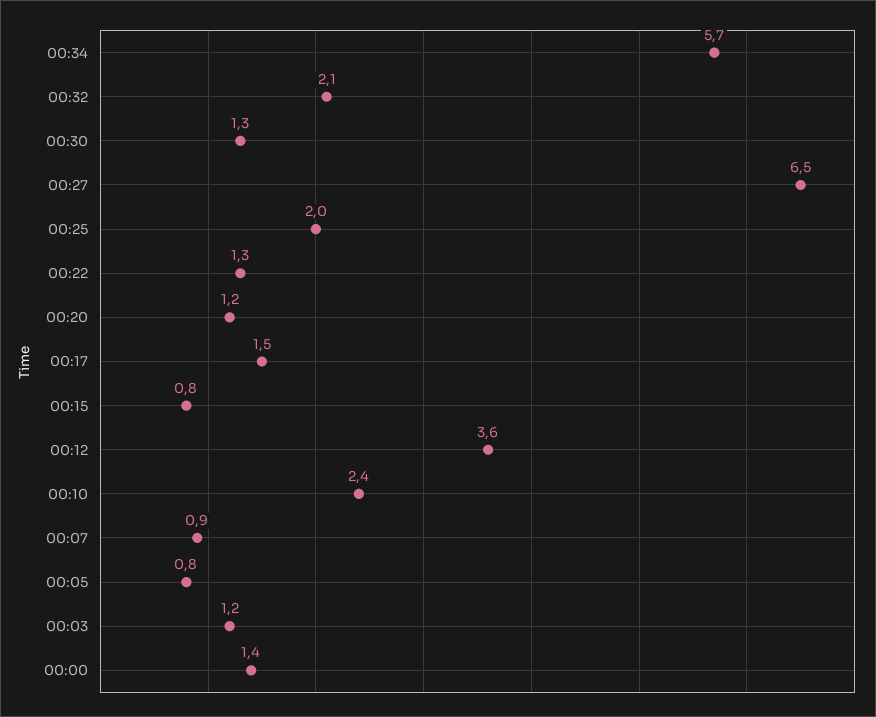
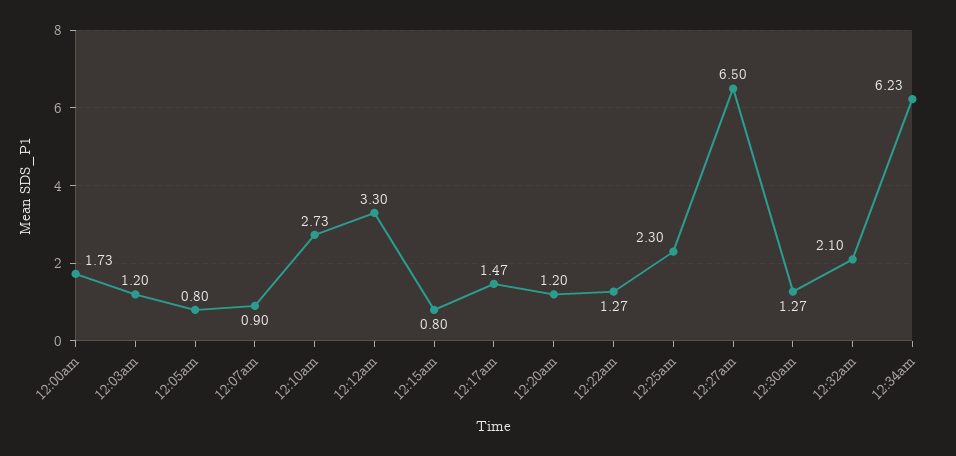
00:34: 5.7 -> 6.23
00:25: 2 -> 2.3
00:12: 3.6 -> 3.3
00:10: 2.4 -> 2.73
00:00: 1.4 -> 1.73

